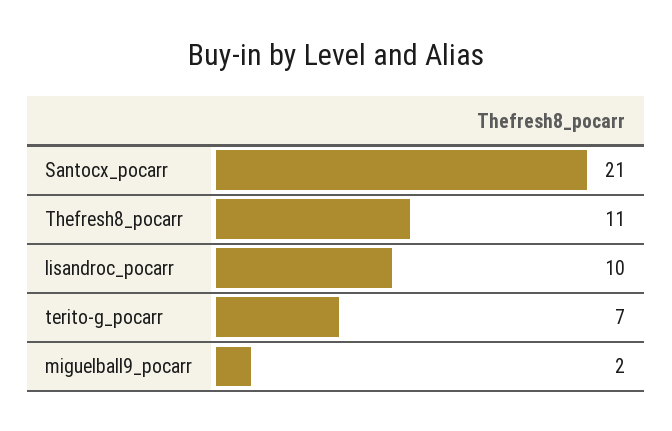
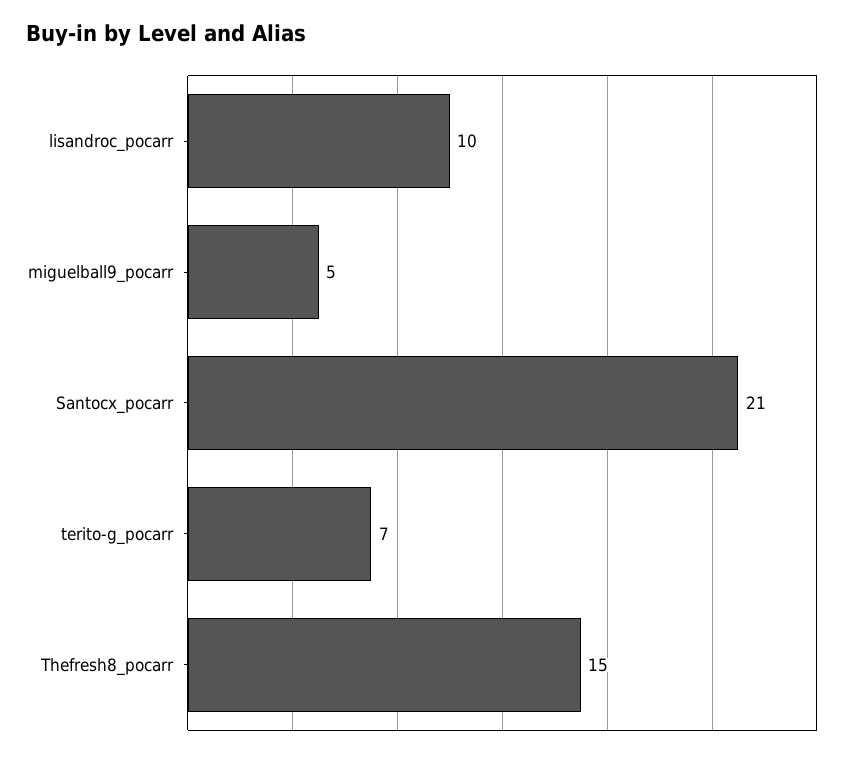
Thefresh8_pocarr: 11 -> 15
miguelball9_pocarr: 2 -> 5

